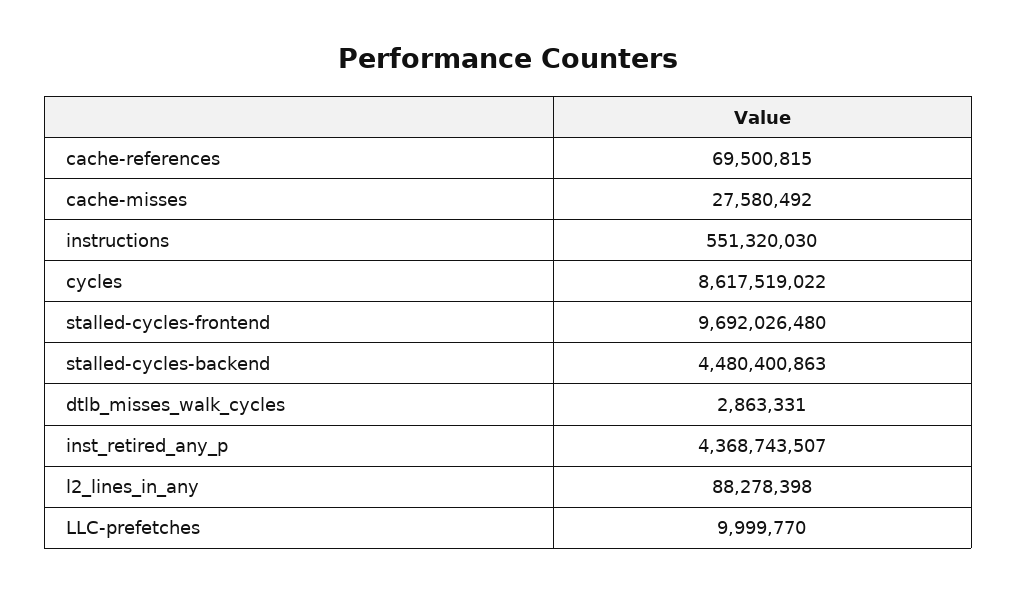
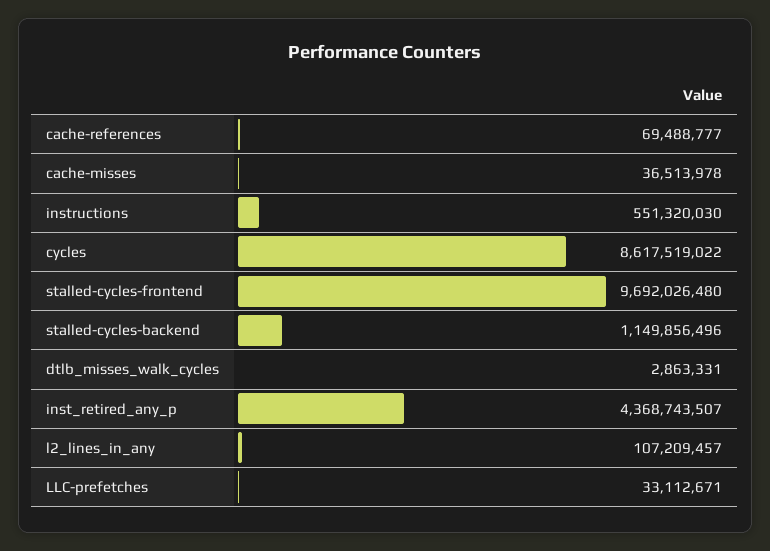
cache-references: 69500815 -> 69488777
cache-misses: 27580492 -> 36513978
stalled-cycles-backend: 4480400863 -> 1149856496
l2_lines_in_any: 88278398 -> 107209457
LLC-prefetches: 9999770 -> 33112671

